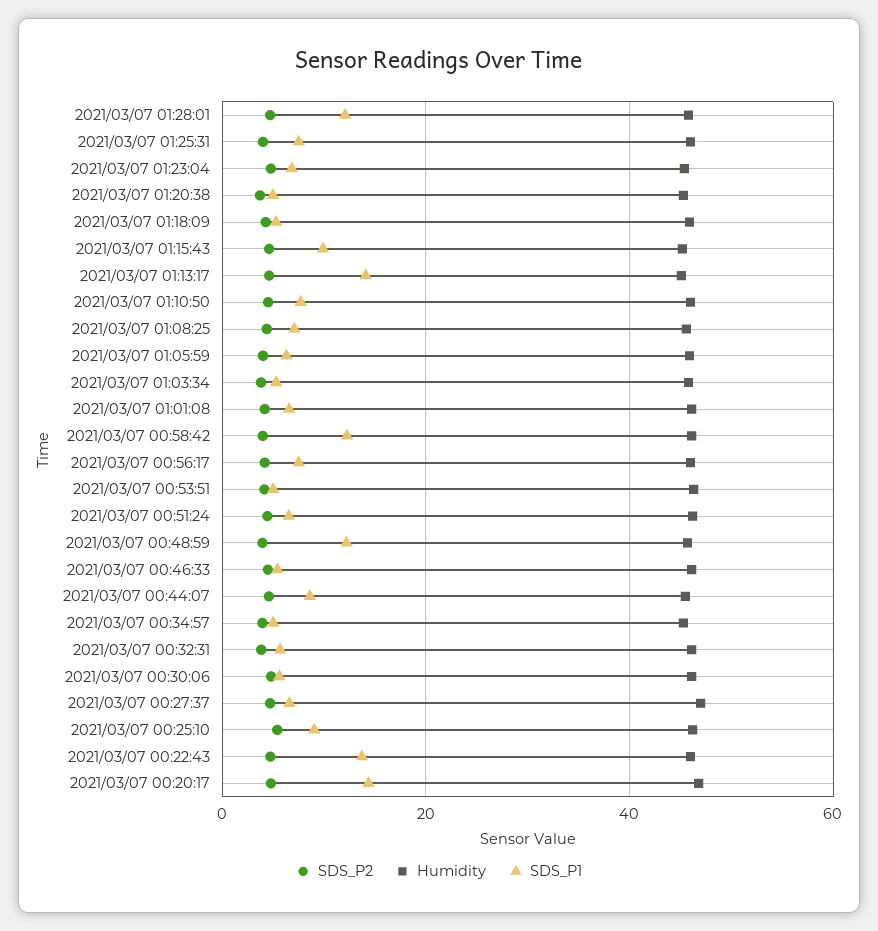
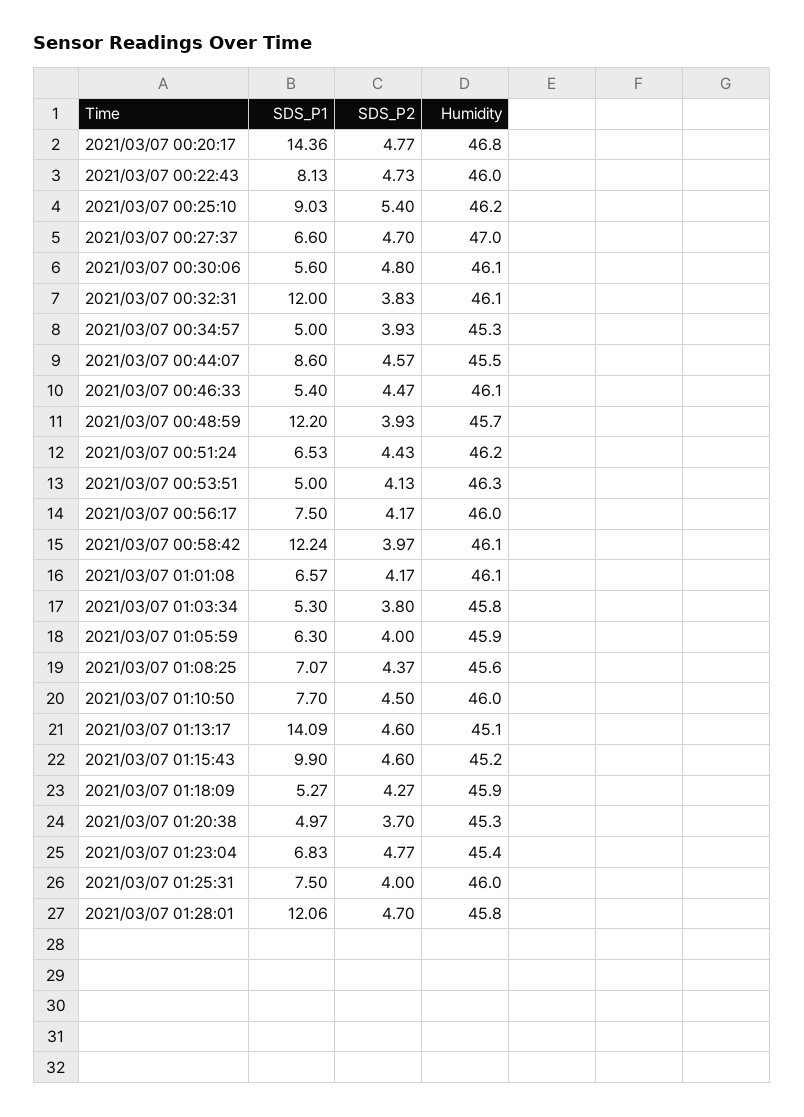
SDS_P1, 2021/03/07 00:32:31: 6 -> 12
SDS_P1, 2021/03/07 00:22:43: 14 -> 8.13

